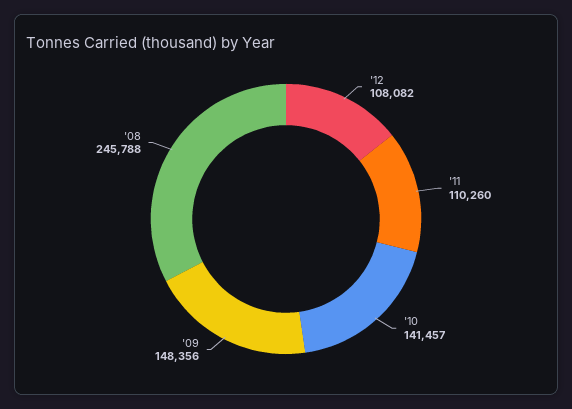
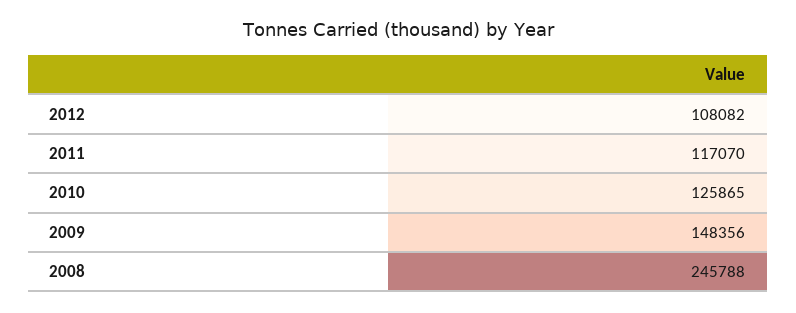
'11: 110260 -> 117070
'10: 141457 -> 125865

